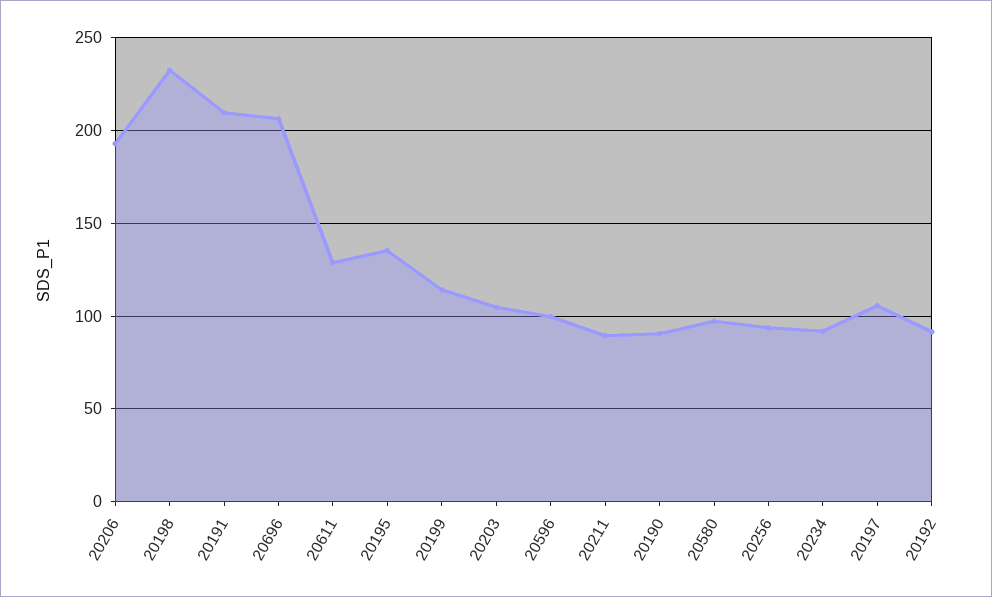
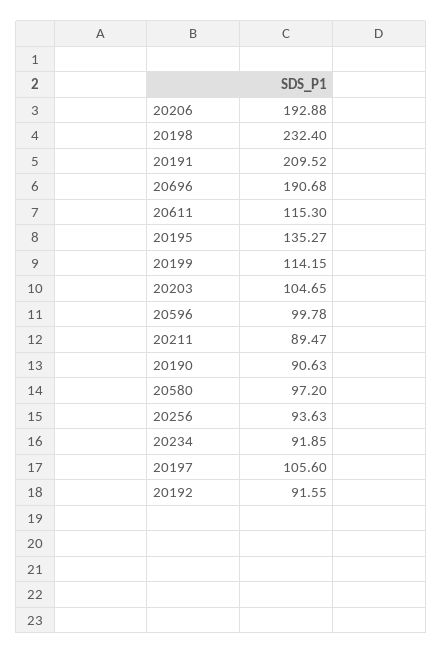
20696: 205 -> 190.68
20611: 130 -> 115.3

